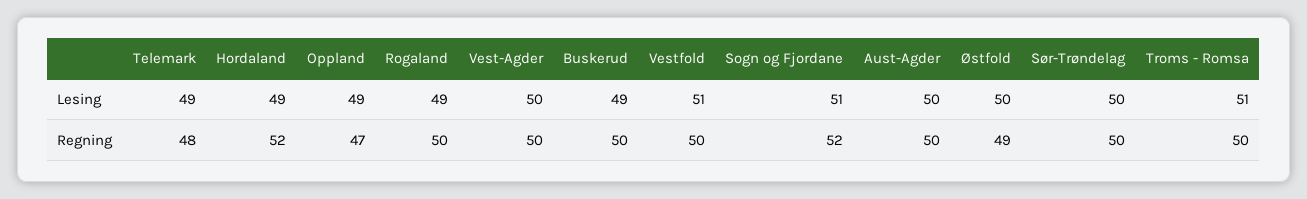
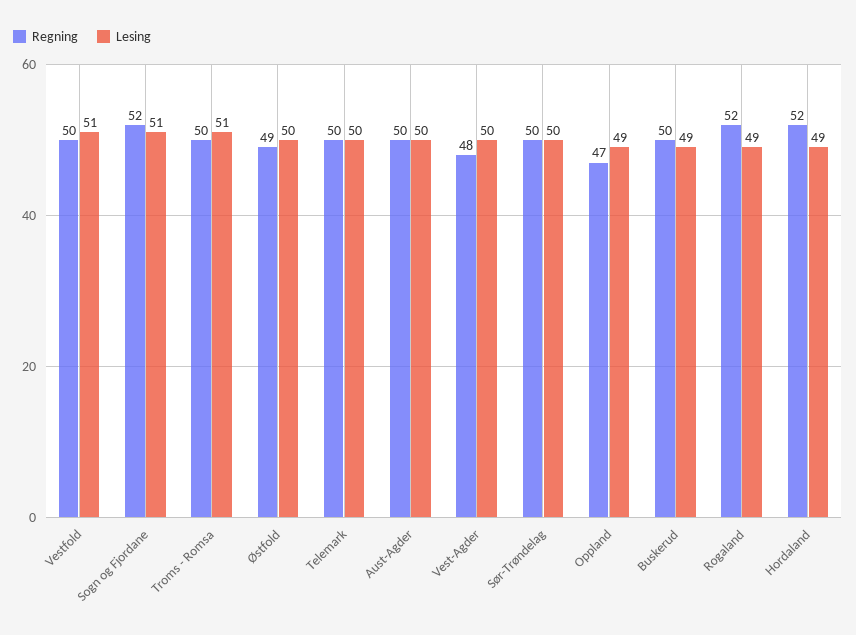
Lesing, Telemark: 49 -> 50
Regning, Telemark: 48 -> 50
Regning, Rogaland: 50 -> 52
Regning, Vest-Agder: 50 -> 48

